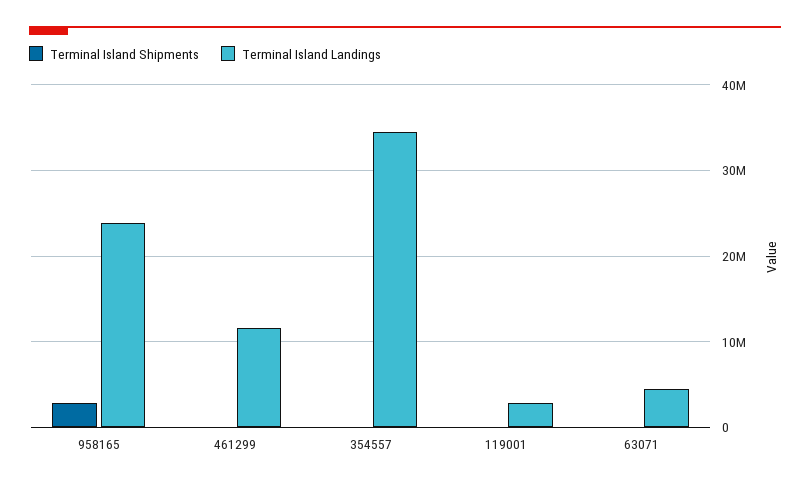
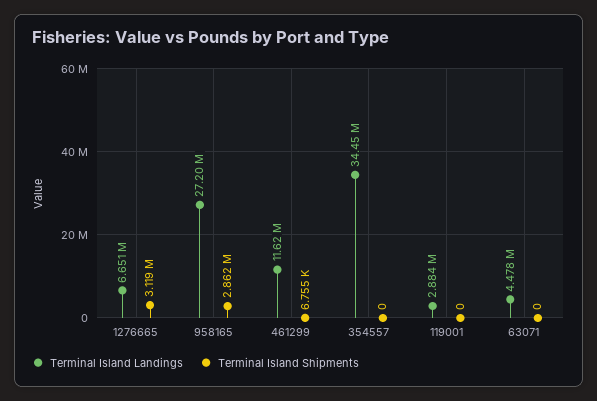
Terminal Island Landings, 958165: 24000000 -> 27200000
Terminal Island Landings, 1276665: none -> 6651000
Terminal Island Shipments, 1276665: none -> 3119000

